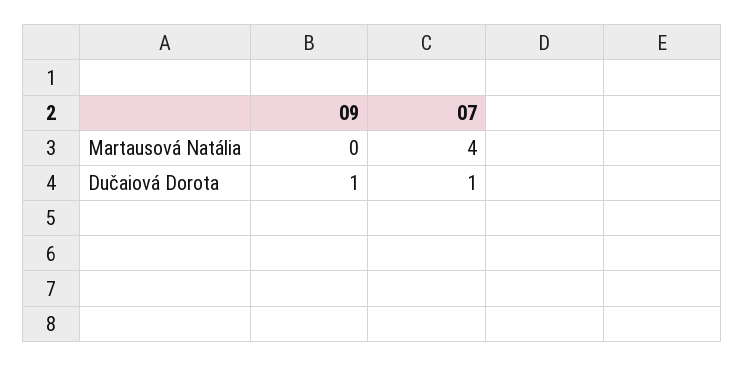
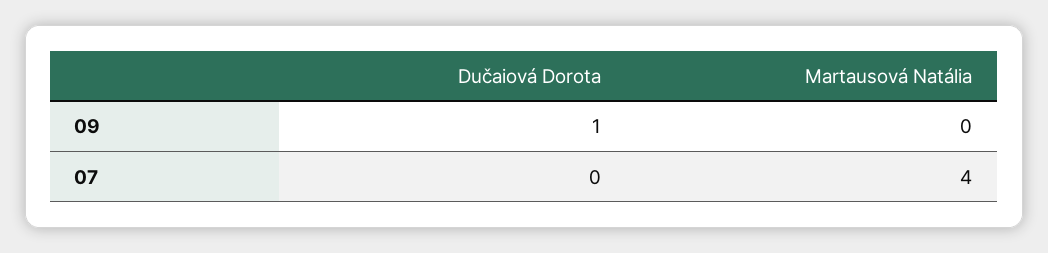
07, Dučaiová Dorota: 1 -> 0

